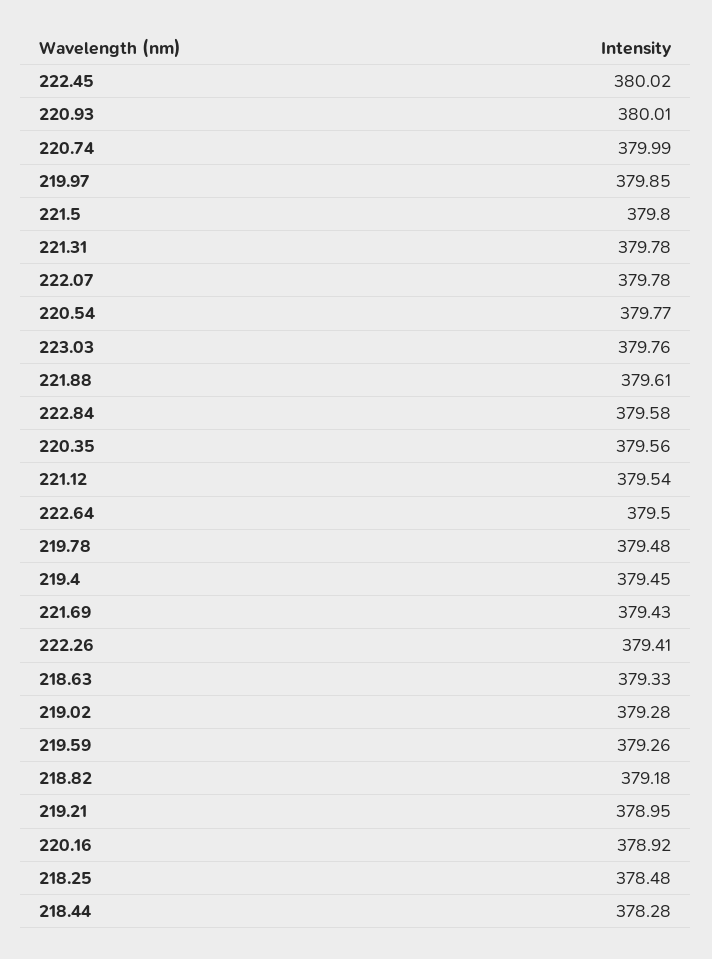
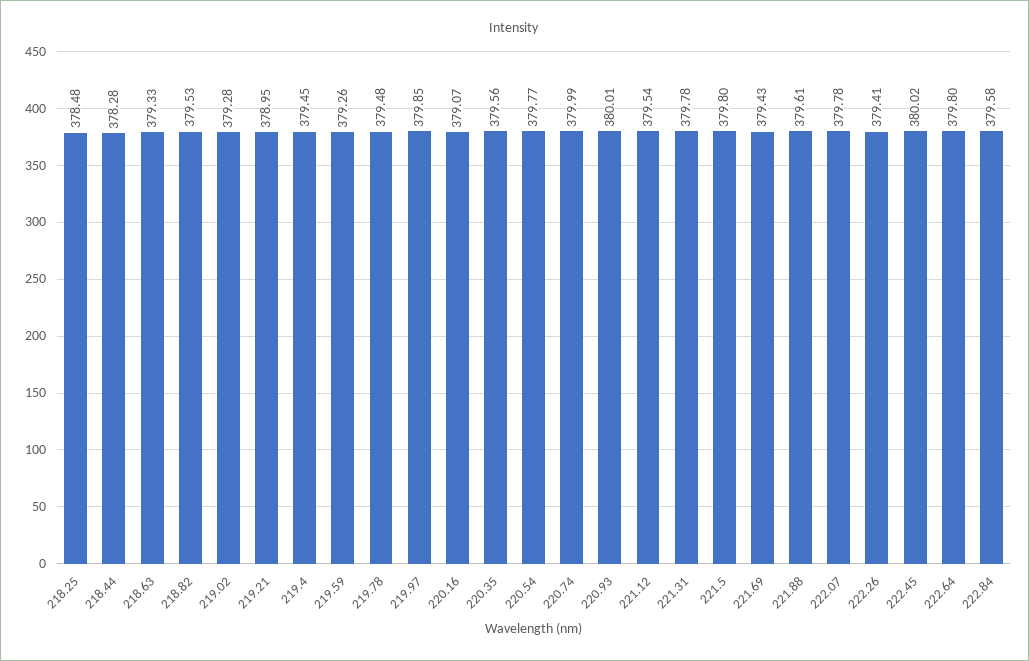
223.03: 379.76 -> none
222.64: 379.5 -> 379.8
218.82: 379.18 -> 379.53
220.16: 378.92 -> 379.07

